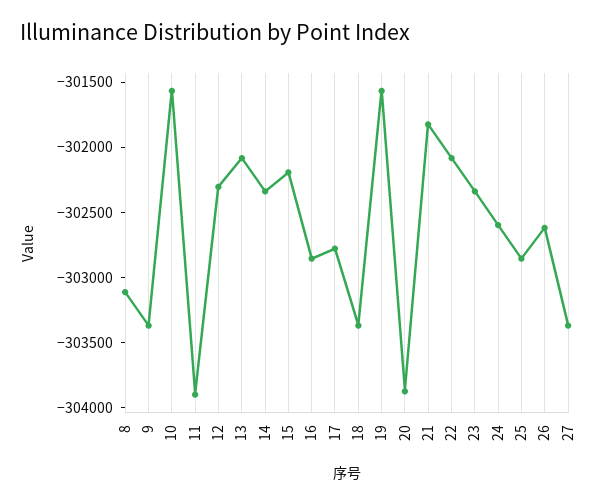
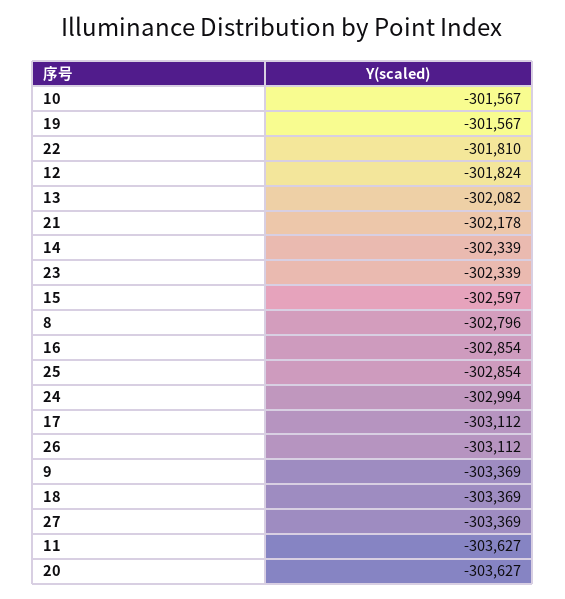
8: -303100 -> -302796
11: -303900 -> -303627
12: -302300 -> -301824
15: -302200 -> -302597
17: -302800 -> -303112
20: -303900 -> -303627
21: -301800 -> -302178
22: -302100 -> -301810
24: -302600 -> -302994
26: -302600 -> -303112

